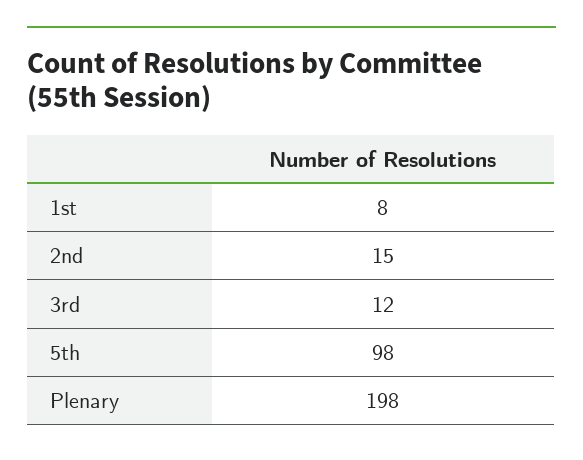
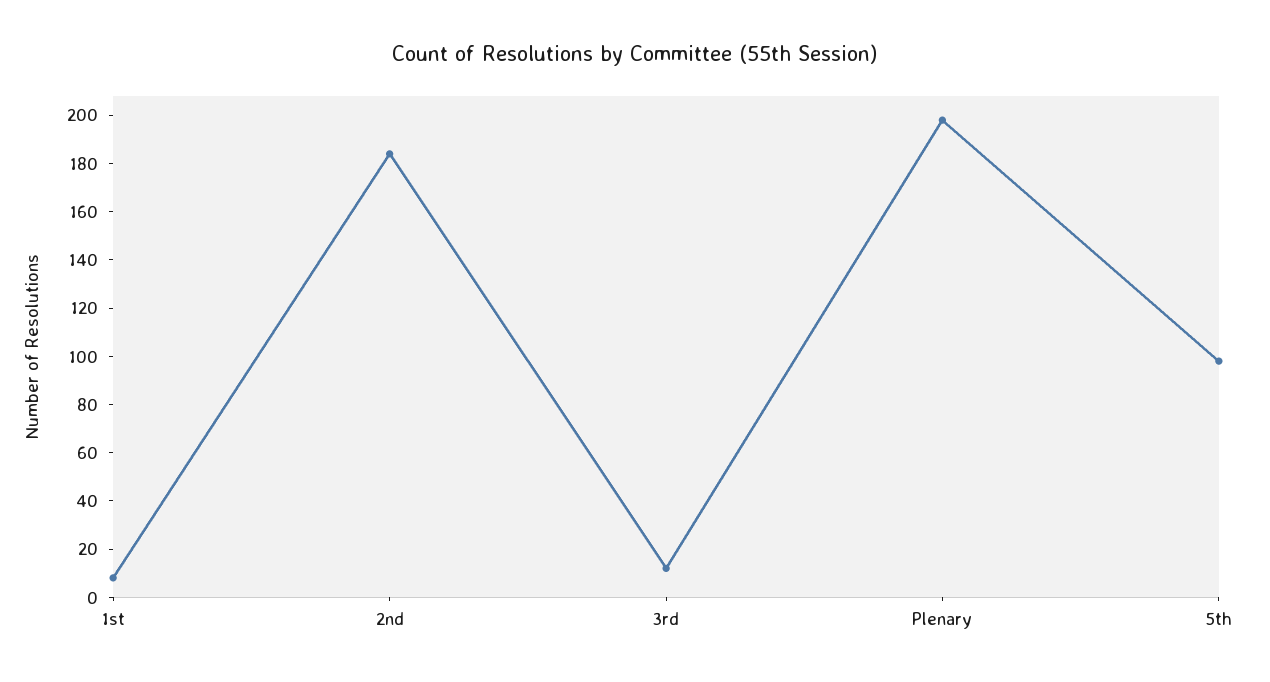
2nd: 15 -> 185

